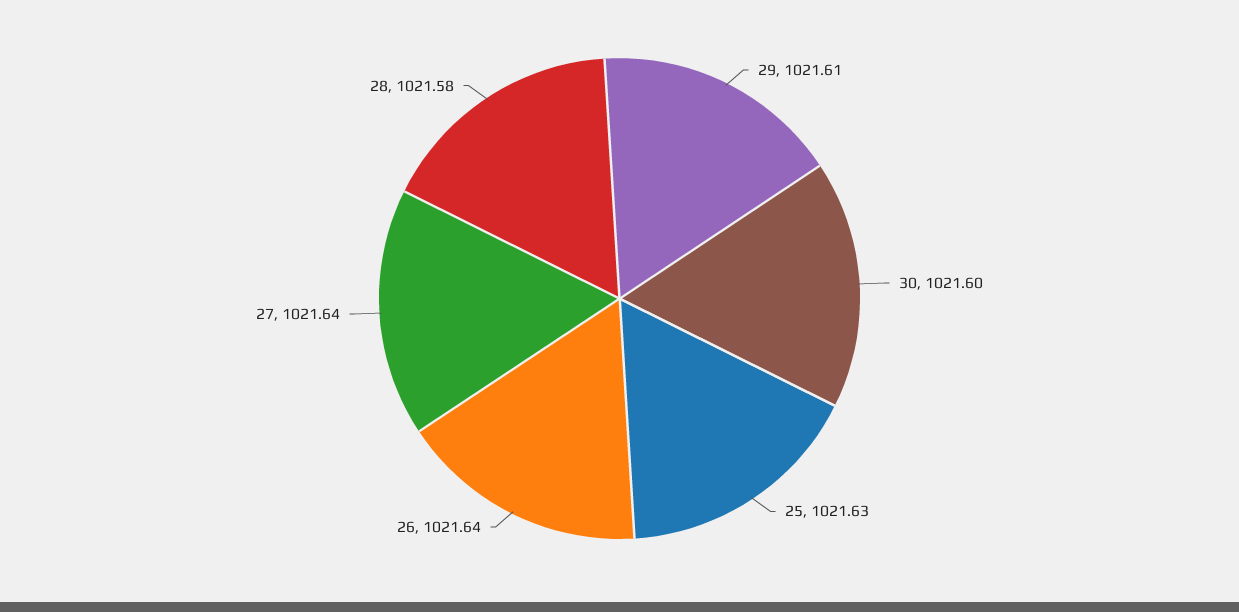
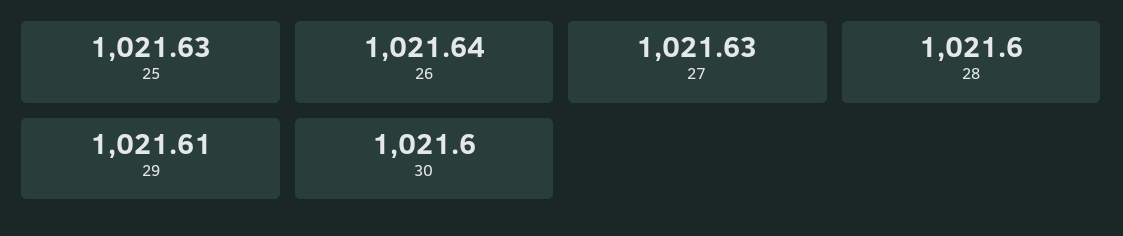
27: 1021.64 -> 1021.63
28: 1021.58 -> 1021.6

